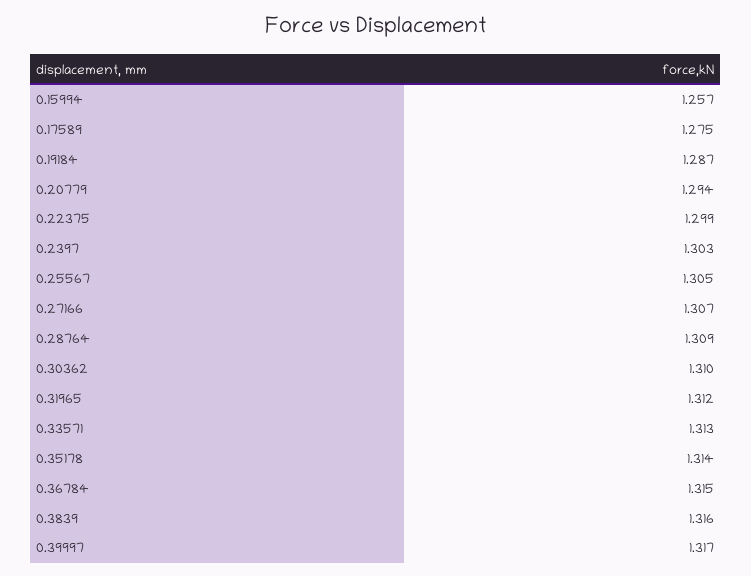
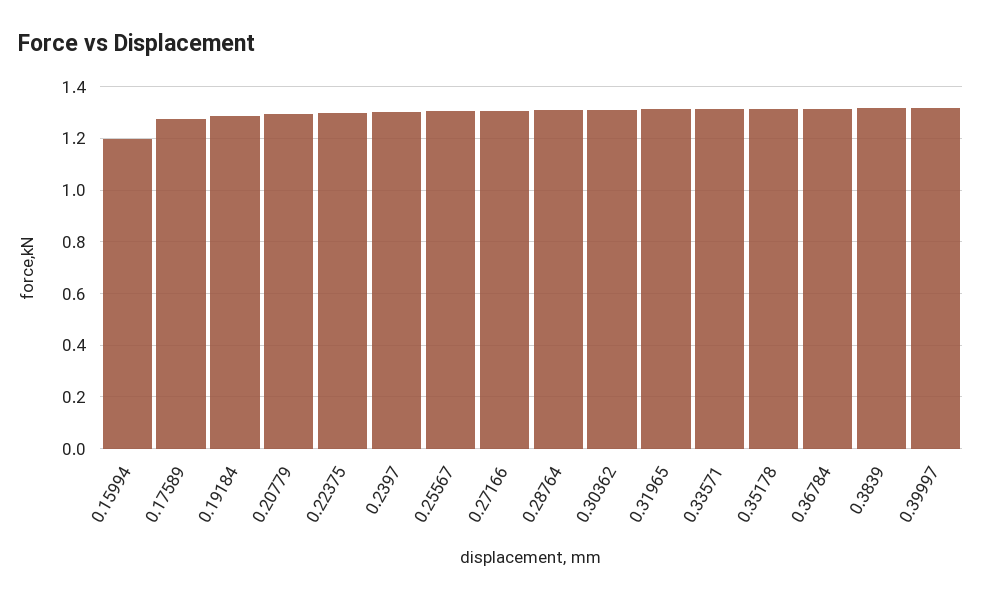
0.15994: 1.257 -> 1.2

